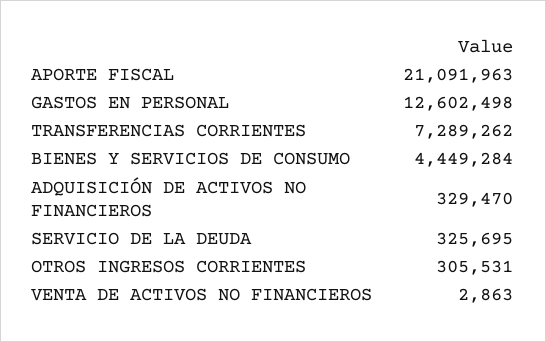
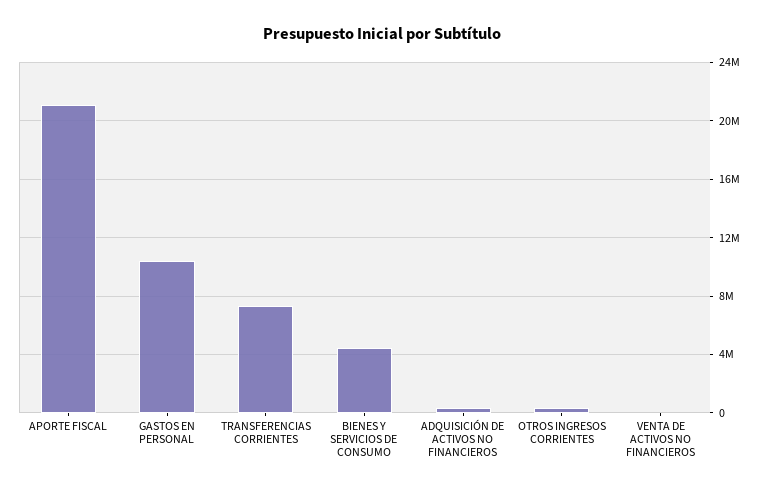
GASTOS EN PERSONAL: 12602498 -> 10500000
SERVICIO DE LA DEUDA: 325695 -> none

